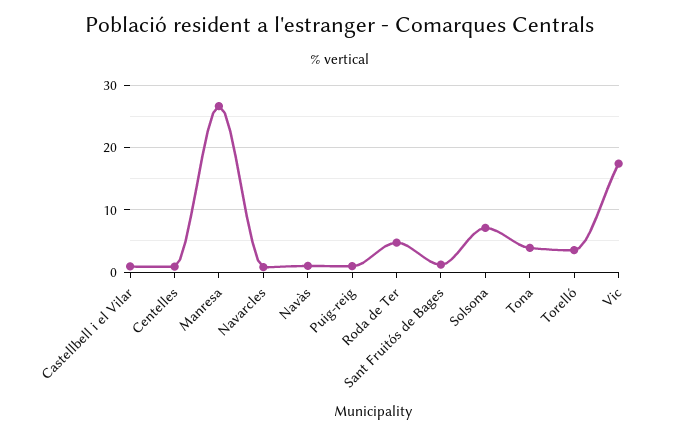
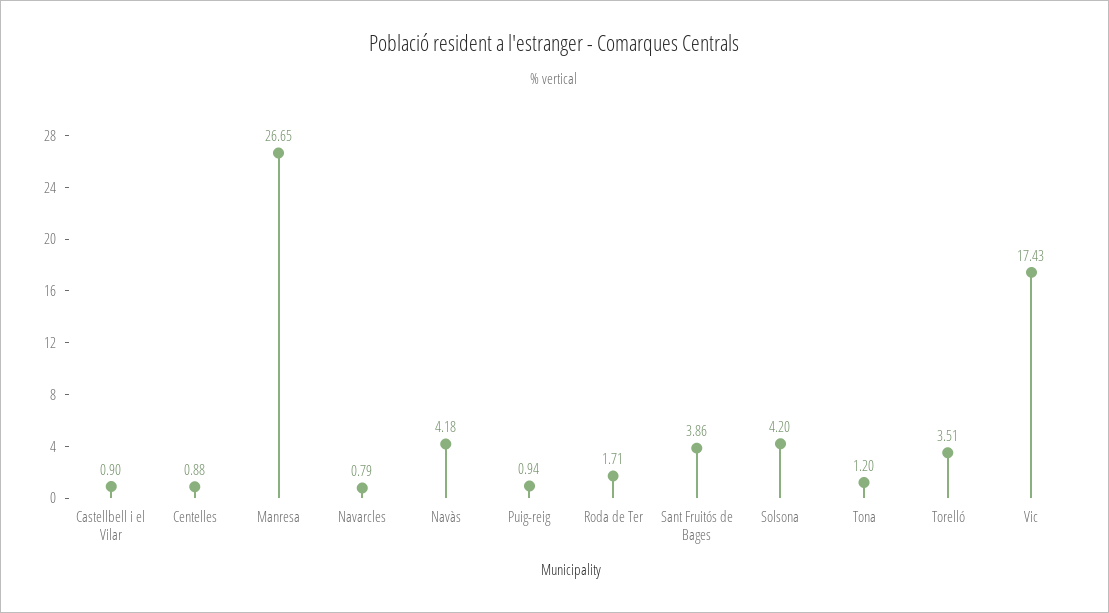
Navàs: 1 -> 4.18
Roda de Ter: 5 -> 1.71
Sant Fruitós de Bages: 1 -> 3.86
Solsona: 7 -> 4.2
Tona: 4 -> 1.2

